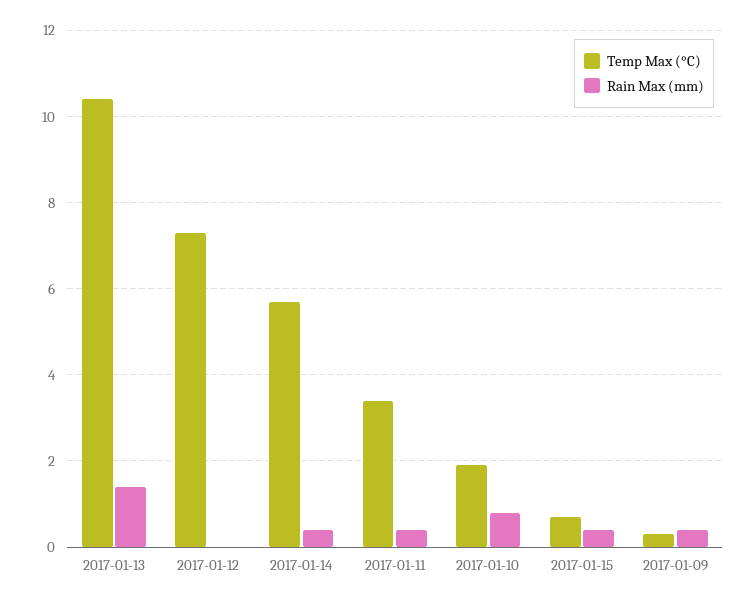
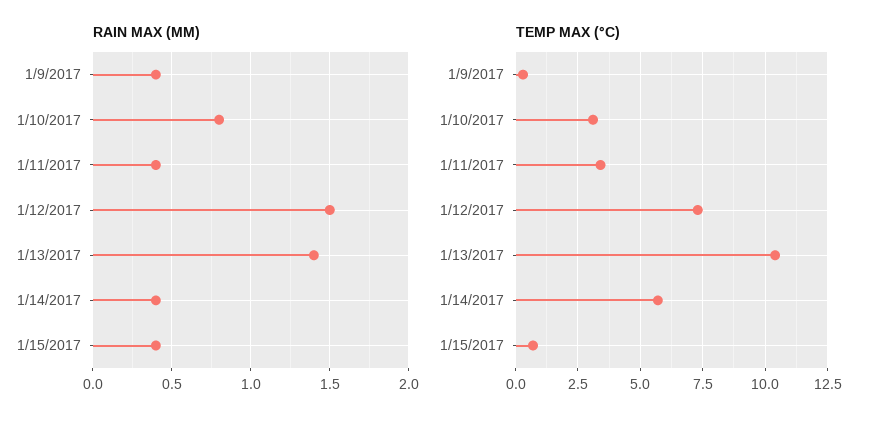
Rain Max (mm), 2017-01-12: 0 -> 1.5
Temp Max (°C), 2017-01-10: 2 -> 3

